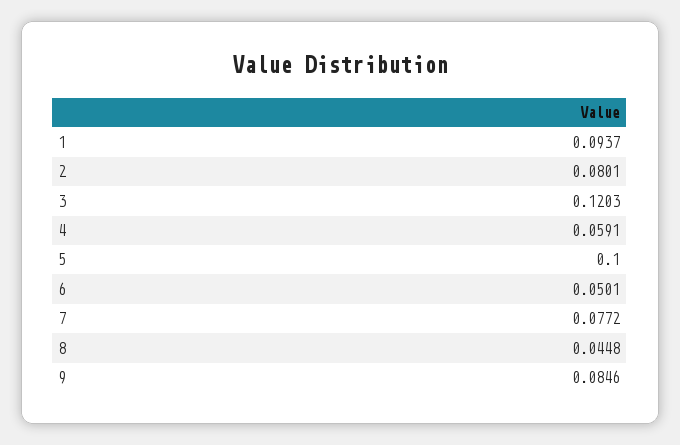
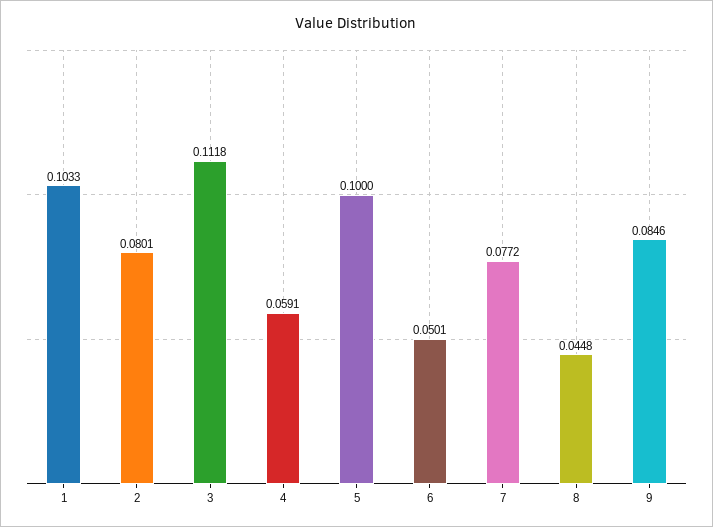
1: 0.0937 -> 0.1033
3: 0.1203 -> 0.1118

